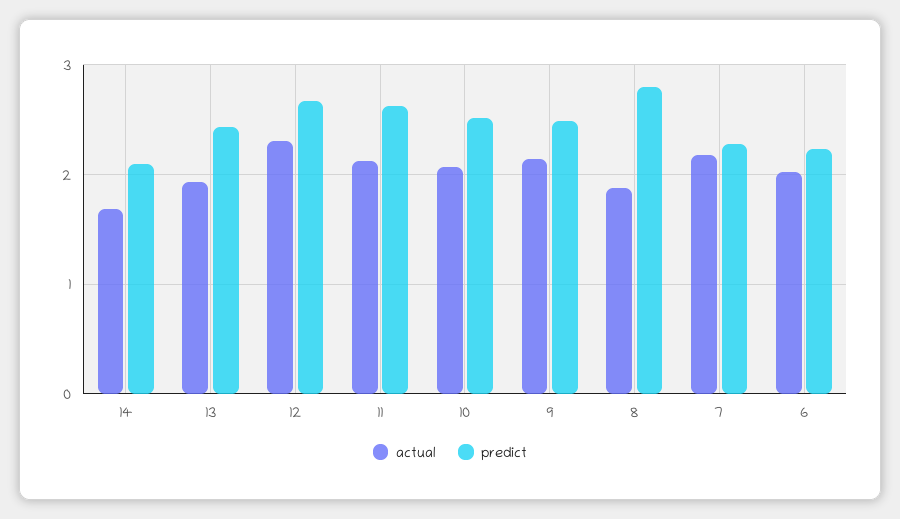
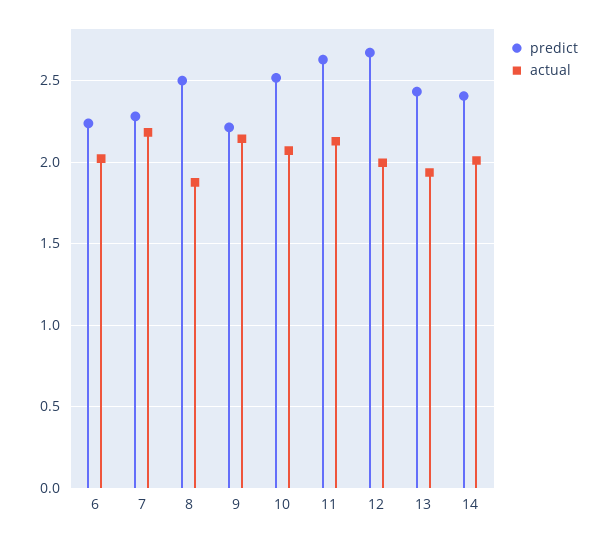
actual, 14: 1.7 -> 2
predict, 14: 2.1 -> 2.4
actual, 12: 2.3 -> 2
predict, 9: 2.5 -> 2.2
predict, 8: 2.8 -> 2.5

